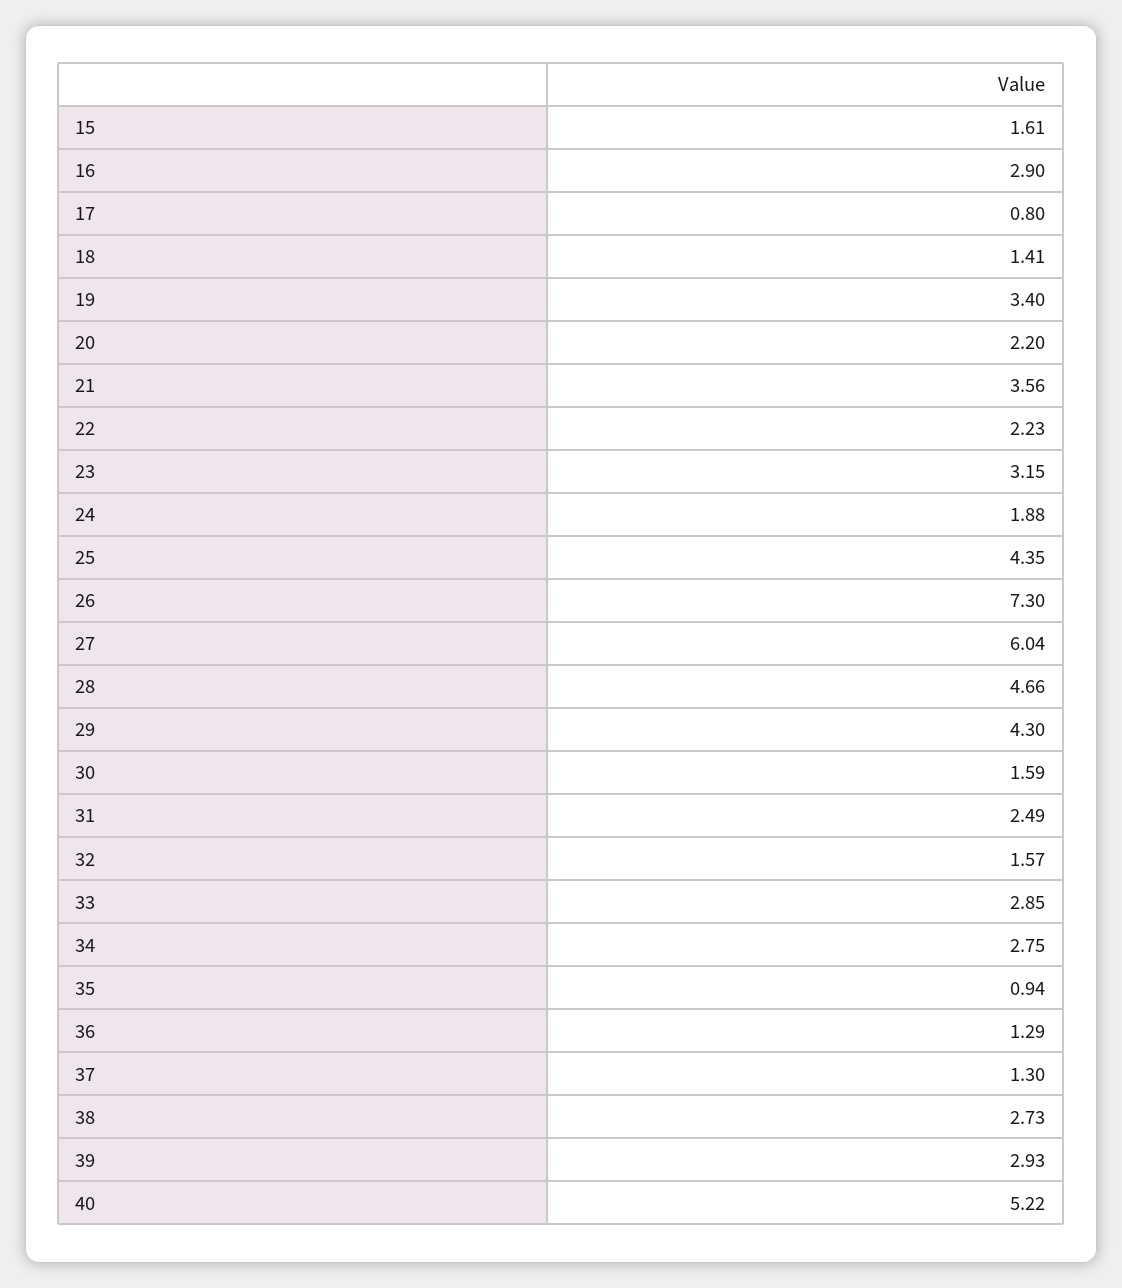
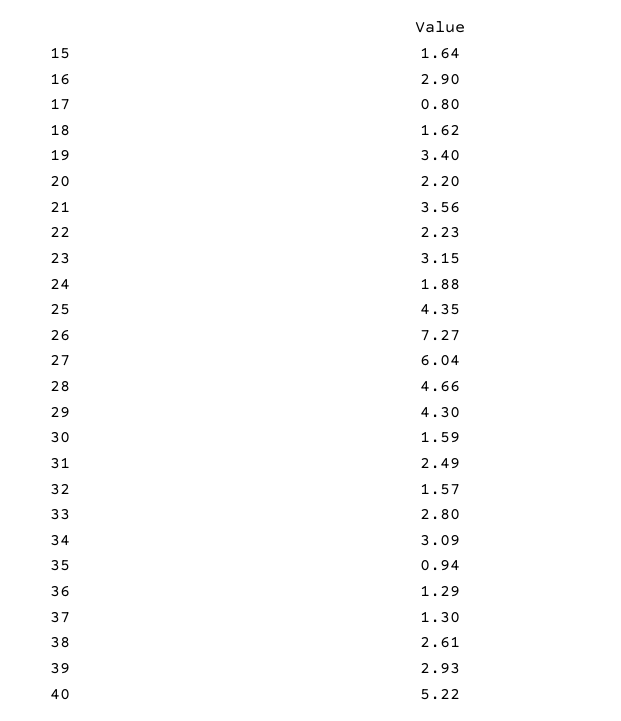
15: 1.61 -> 1.64
18: 1.41 -> 1.62
26: 7.3 -> 7.27
33: 2.85 -> 2.8
34: 2.75 -> 3.09
38: 2.73 -> 2.61

